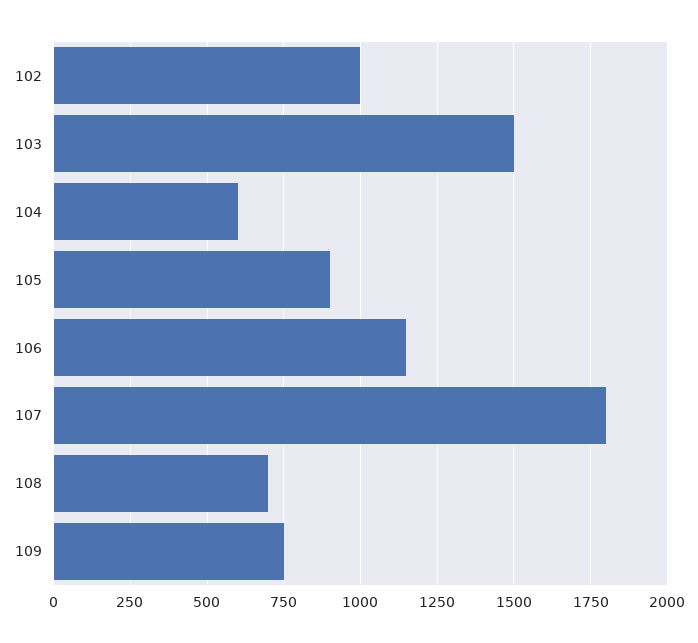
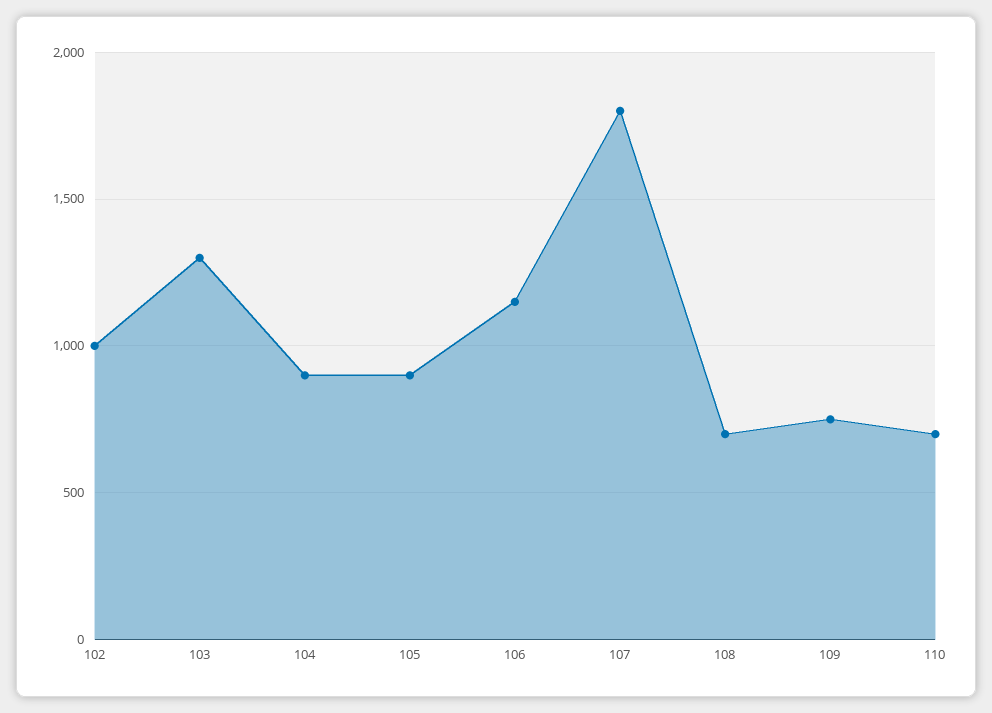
103: 1500 -> 1300
104: 600 -> 900
110: none -> 700

